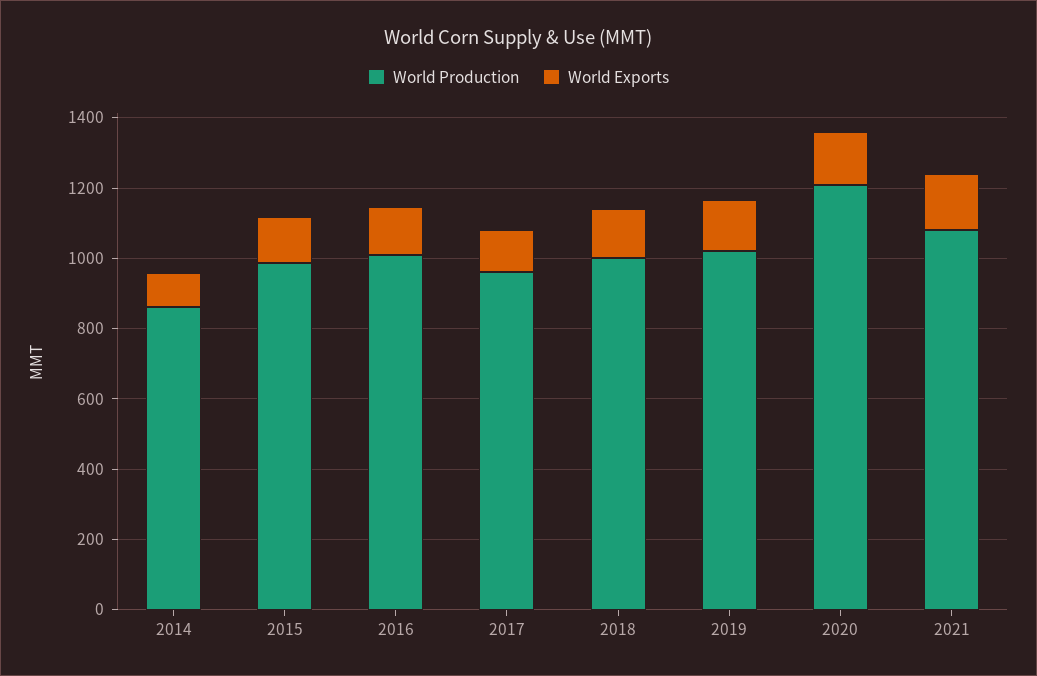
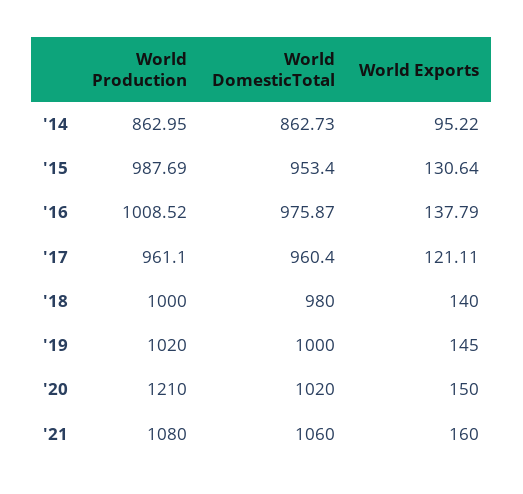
World DomesticTotal, 2014: none -> 862.73
World DomesticTotal, 2015: none -> 953.4
World DomesticTotal, 2016: none -> 975.87
World DomesticTotal, 2017: none -> 960.4
World DomesticTotal, 2018: none -> 980
World DomesticTotal, 2019: none -> 1000
World DomesticTotal, 2020: none -> 1020
World DomesticTotal, 2021: none -> 1060

